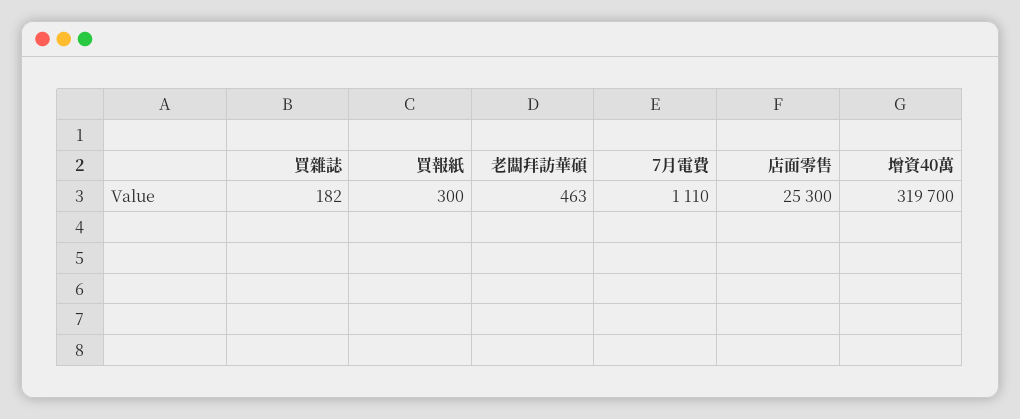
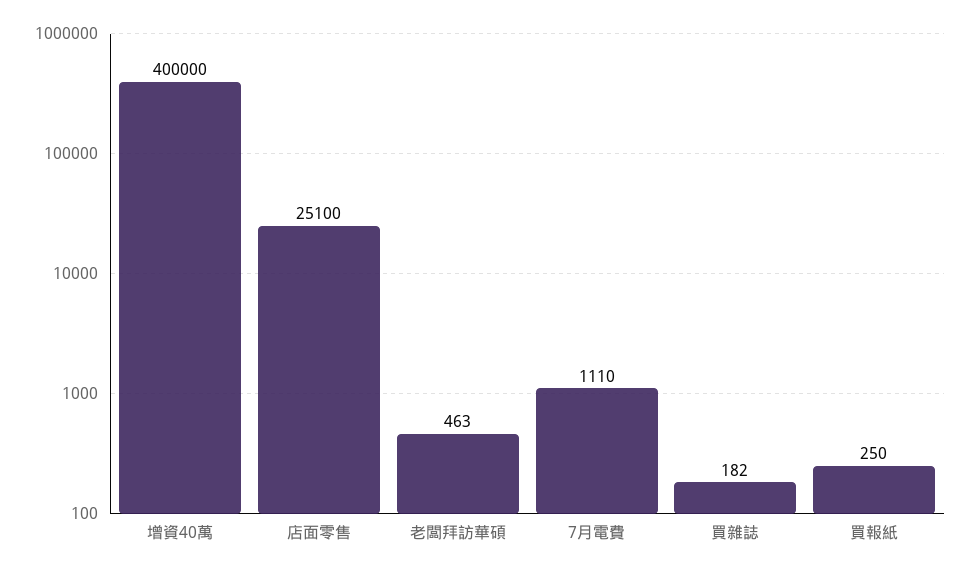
買報紙: 300 -> 250
店面零售: 25300 -> 25100
增資40萬: 319700 -> 400000

